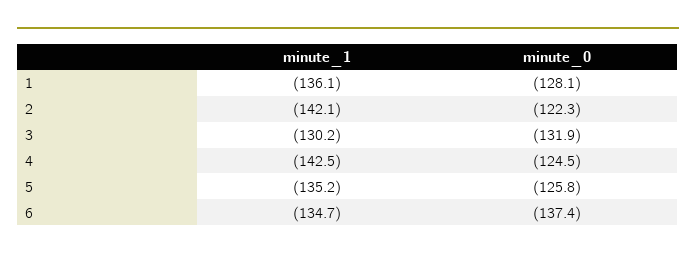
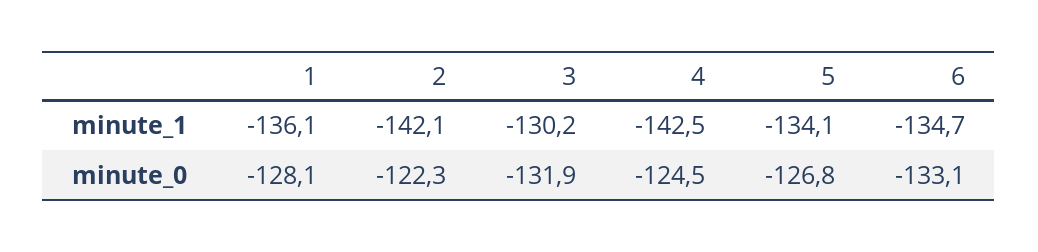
minute_1, 5: -135.2 -> -134.1
minute_0, 5: -125.8 -> -126.8
minute_0, 6: -137.4 -> -133.1

